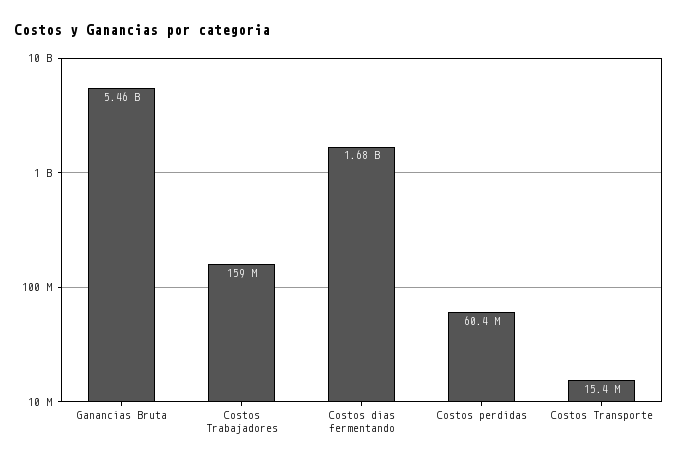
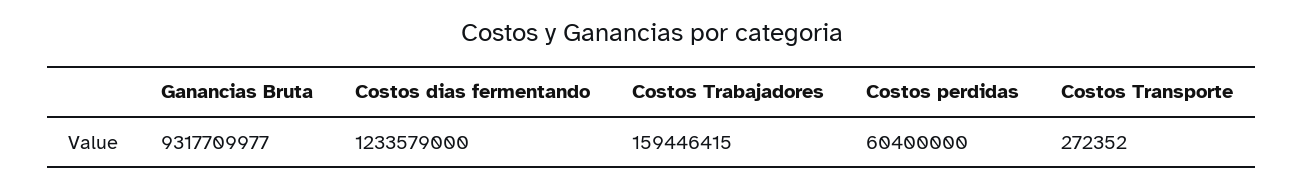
Ganancias Bruta: 5460000000 -> 9317709977
Costos dias fermentando: 1680000000 -> 1233579000
Costos Transporte: 15400000 -> 272352

